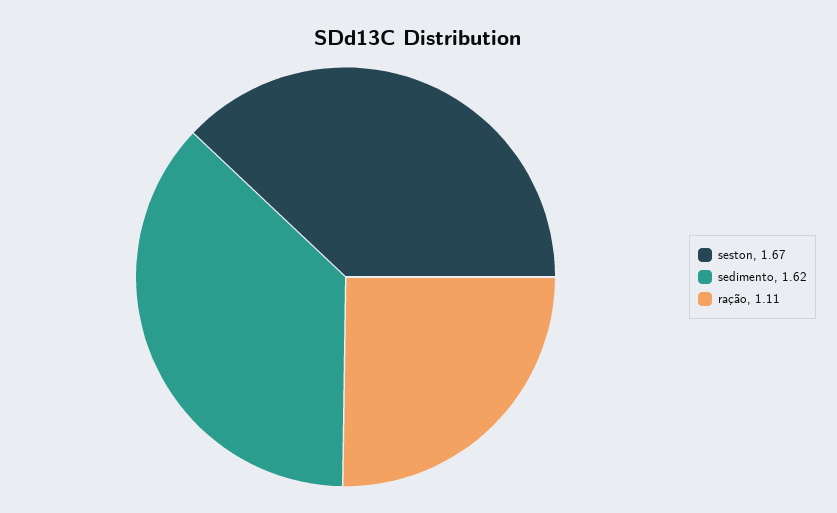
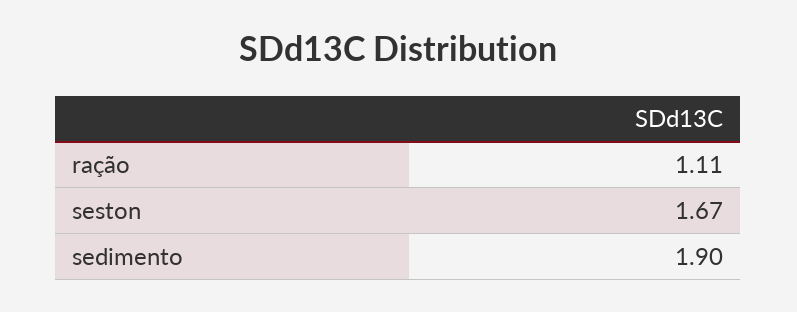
sedimento: 1.62 -> 1.9

